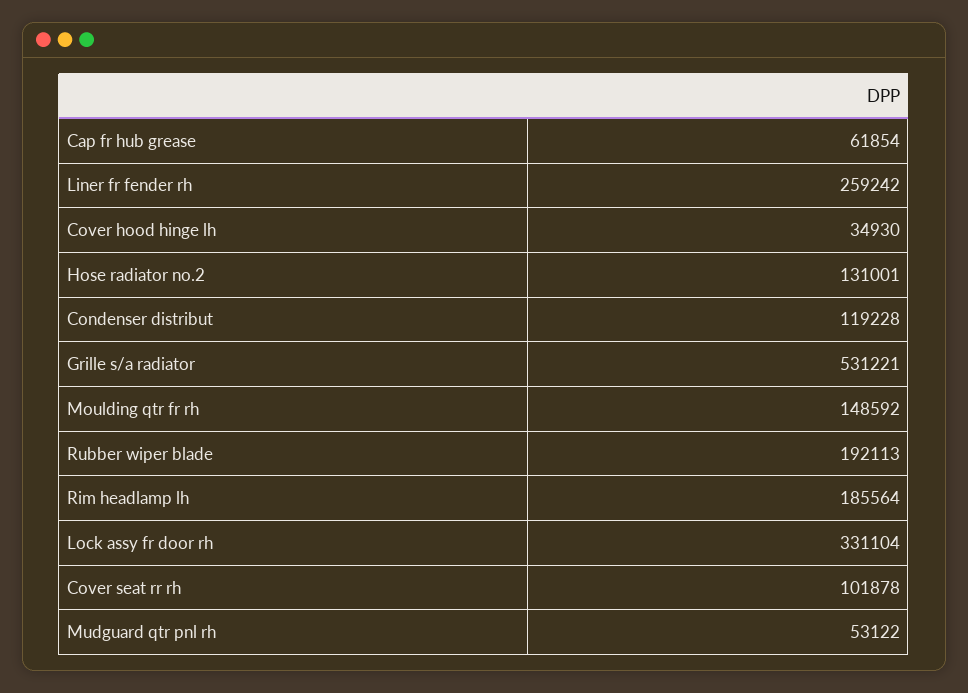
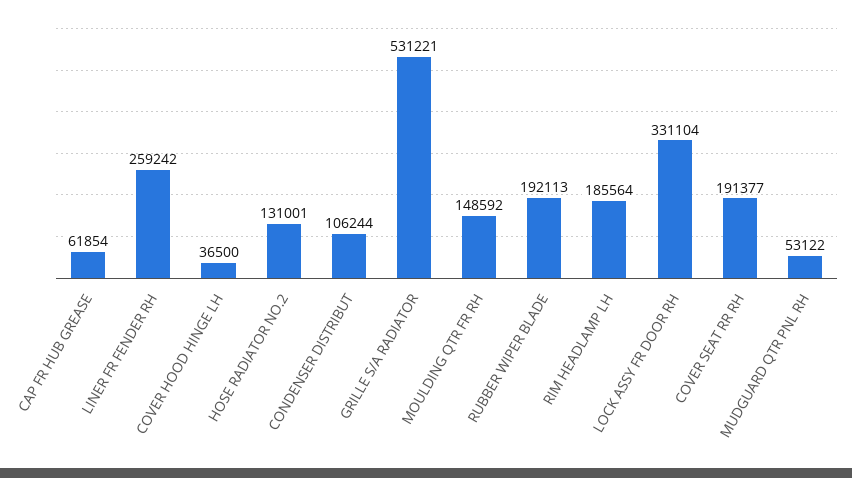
Cover hood hinge lh: 34930 -> 36500
Condenser distribut: 119228 -> 106244
Cover seat rr rh: 101878 -> 191377

